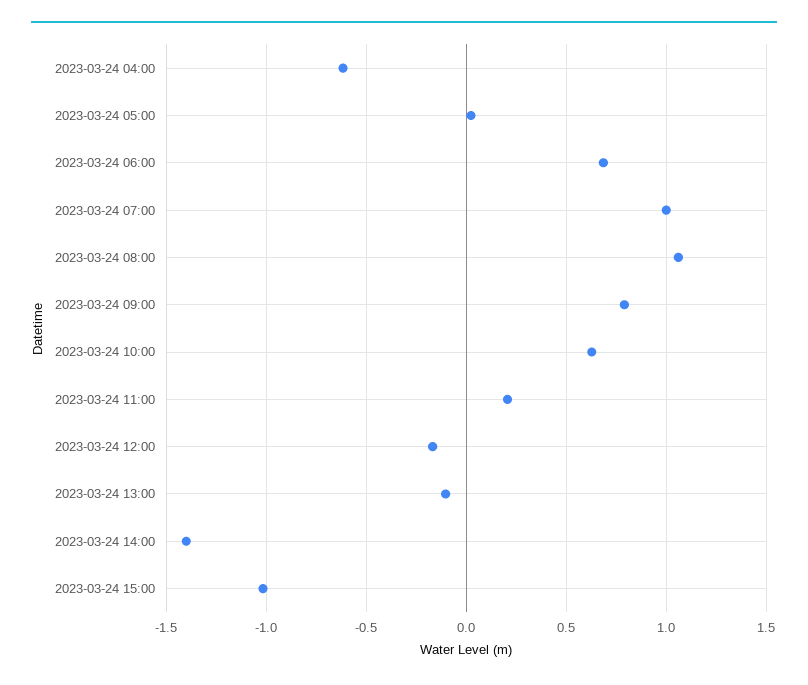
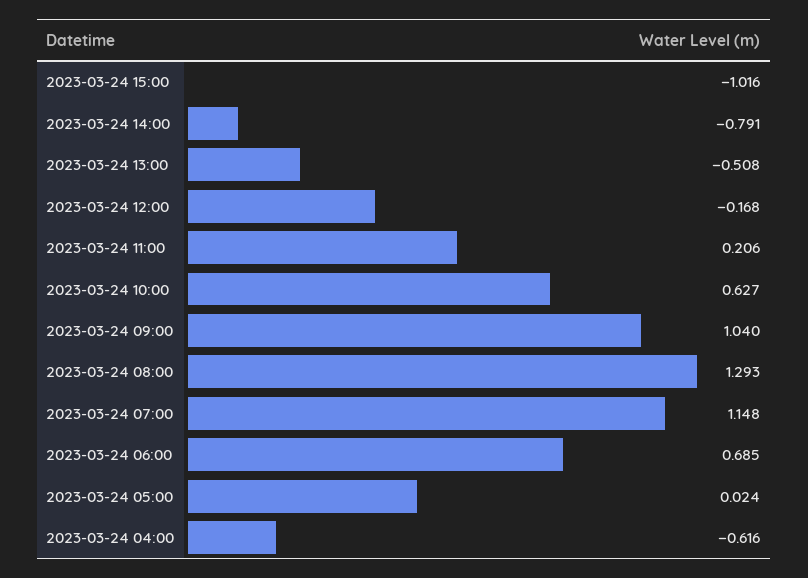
2023-03-24 07:00: 1 -> 1.148
2023-03-24 08:00: 1.05 -> 1.293
2023-03-24 09:00: 0.8 -> 1.04
2023-03-24 13:00: -0.1 -> -0.508
2023-03-24 14:00: -1.4 -> -0.791

